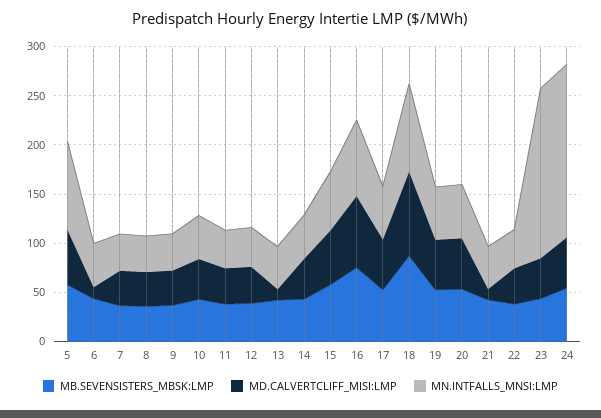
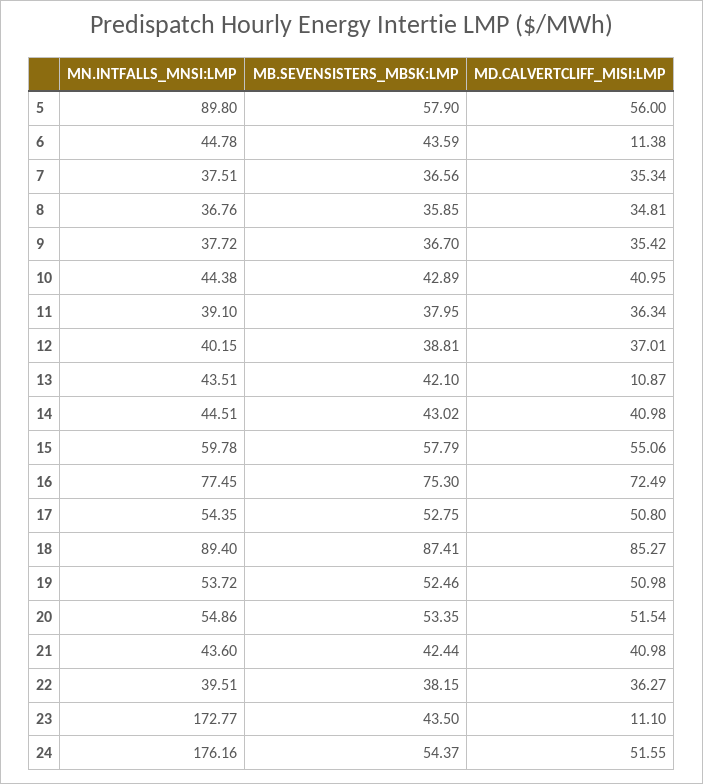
MD.CALVERTCLIFF_MISI:LMP, 21: 10 -> 40.98
MD.CALVERTCLIFF_MISI:LMP, 23: 40 -> 11.1

